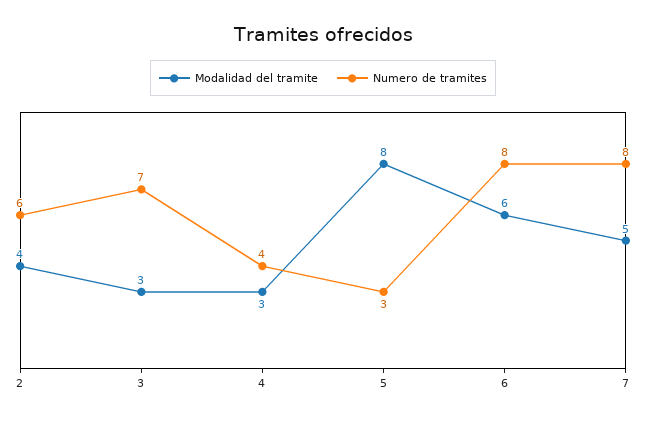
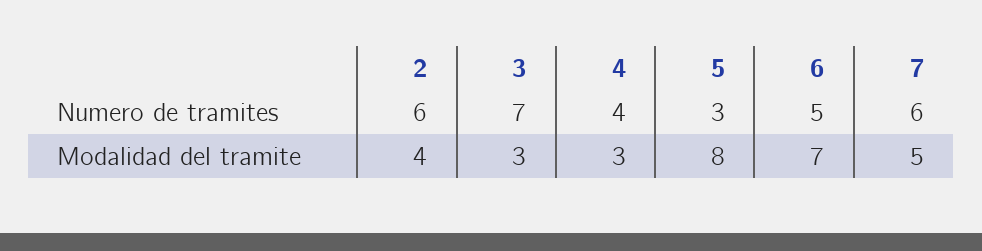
Modalidad del tramite, 6: 6 -> 7
Numero de tramites, 6: 8 -> 5
Numero de tramites, 7: 8 -> 6

